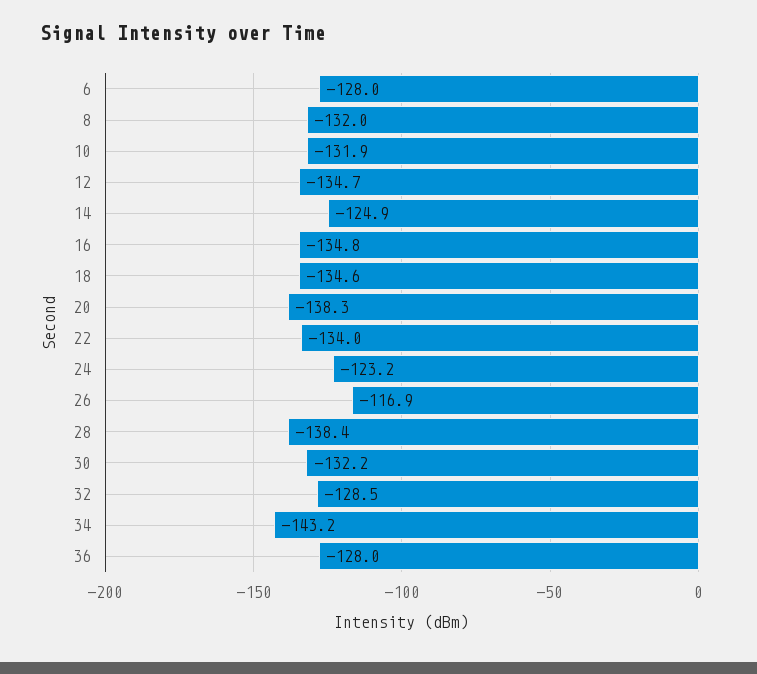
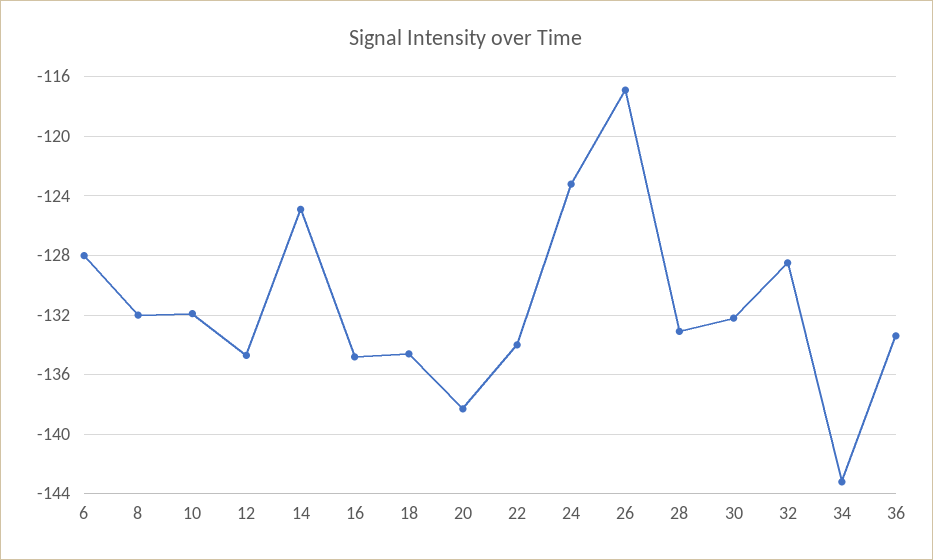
28: -138.4 -> -133
36: -128 -> -133.5

